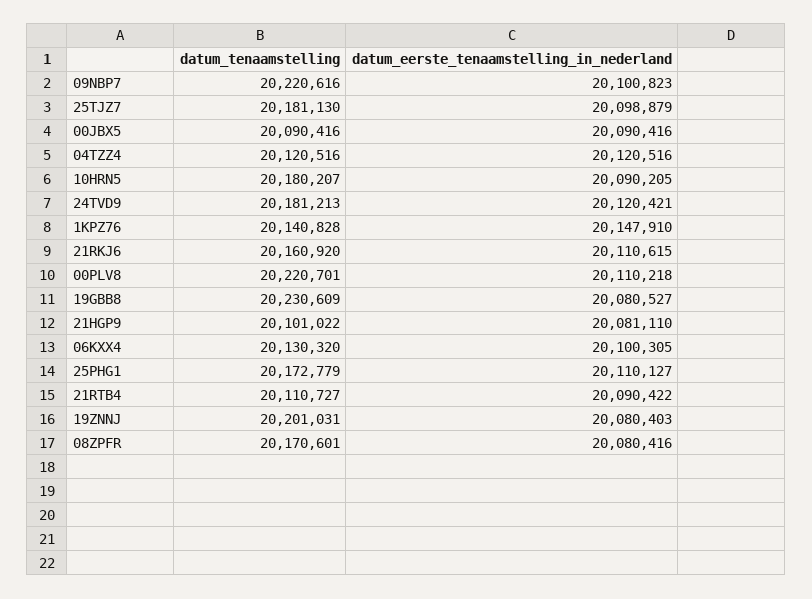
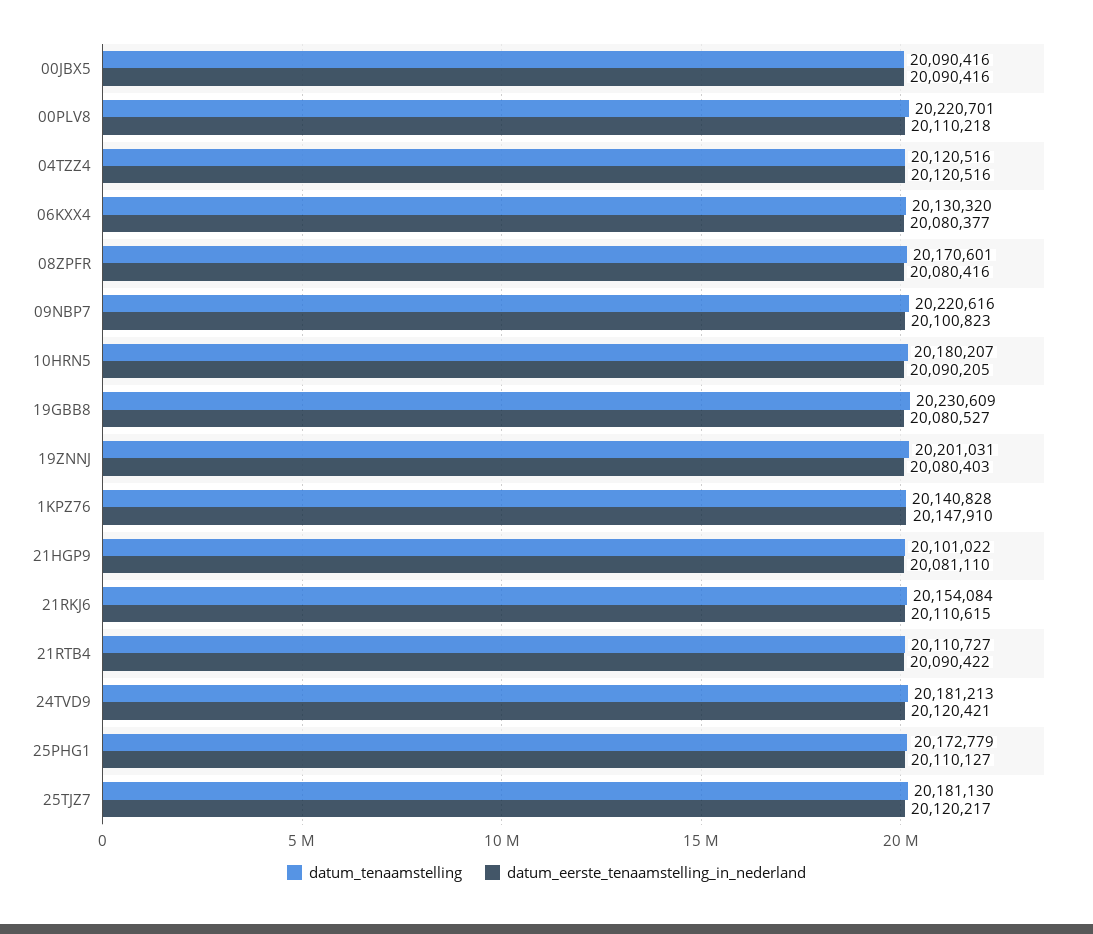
datum_eerste_tenaamstelling_in_nederland, 25TJZ7: 20098879 -> 20120217
datum_tenaamstelling, 21RKJ6: 20160920 -> 20154084
datum_eerste_tenaamstelling_in_nederland, 06KXX4: 20100305 -> 20080377

